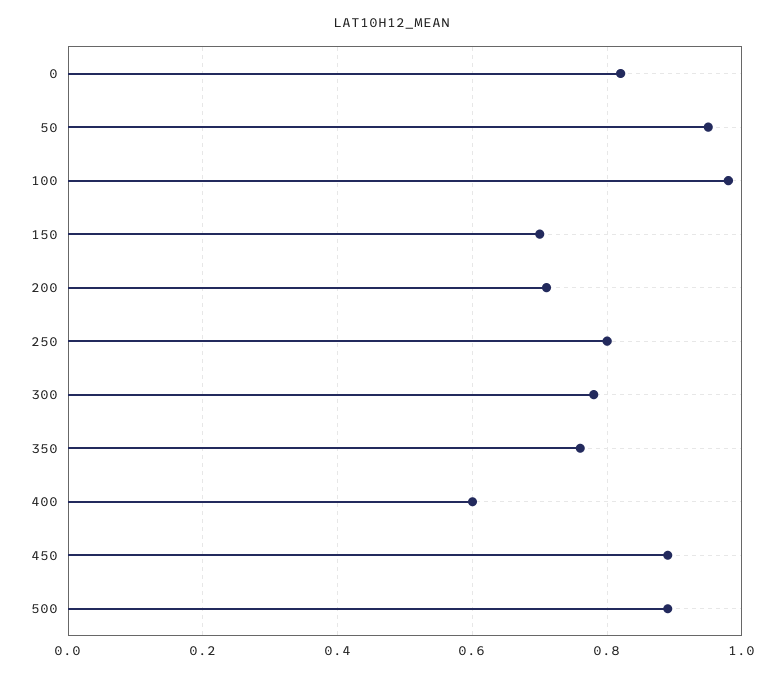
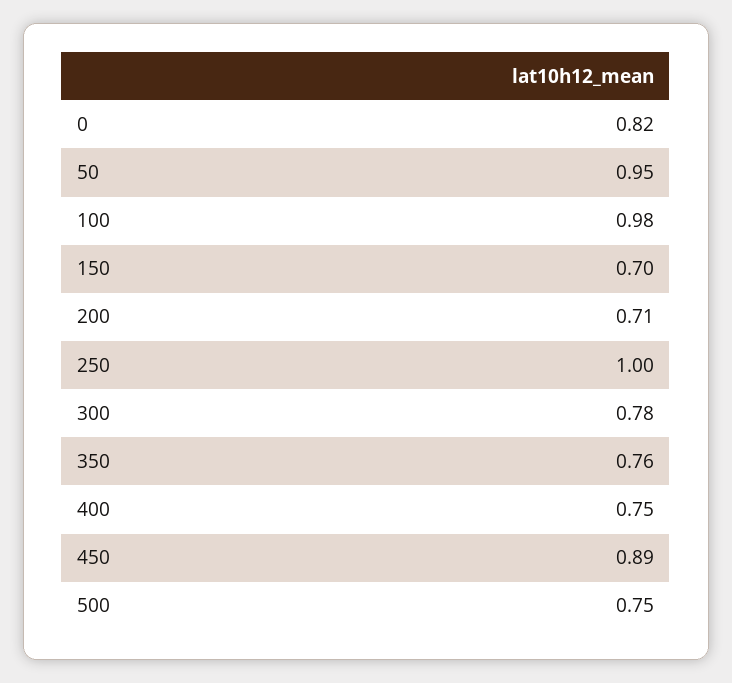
250: 0.8 -> 1
400: 0.6 -> 0.75
500: 0.9 -> 0.75

